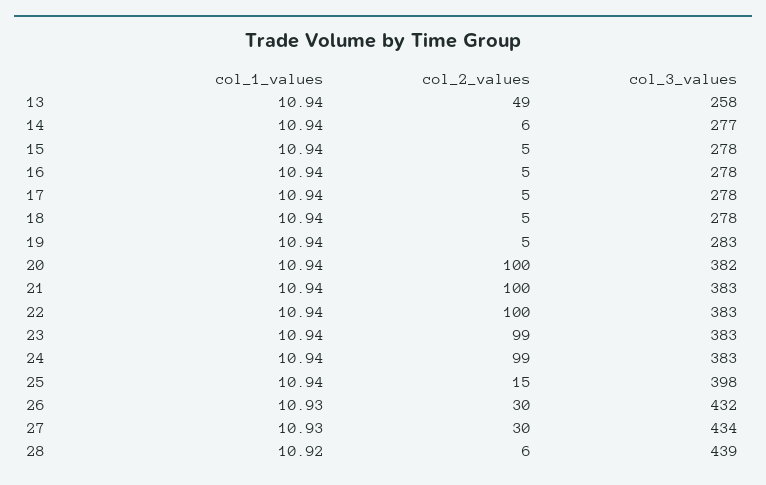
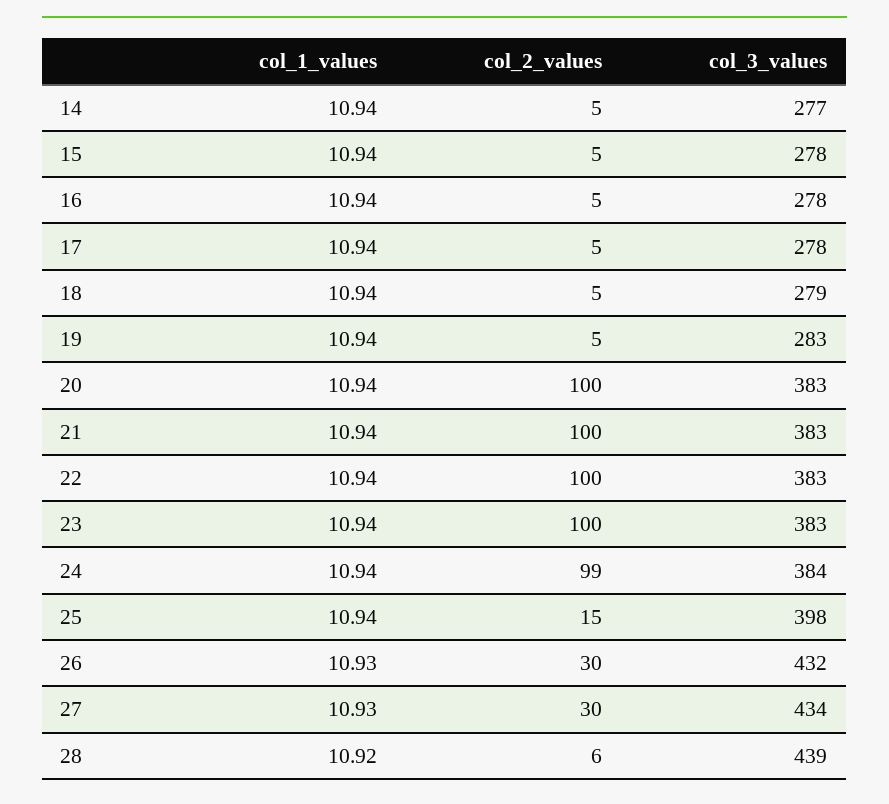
col_1_values, 13: 10.94 -> none
col_2_values, 13: 49 -> none
col_3_values, 13: 258 -> none
col_2_values, 14: 6 -> 5
col_3_values, 18: 278 -> 279
col_3_values, 20: 382 -> 383
col_2_values, 23: 99 -> 100
col_3_values, 24: 383 -> 384

